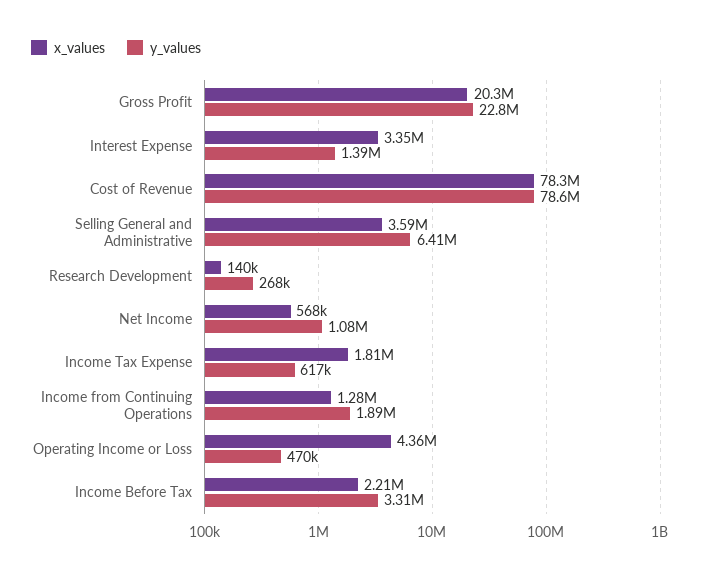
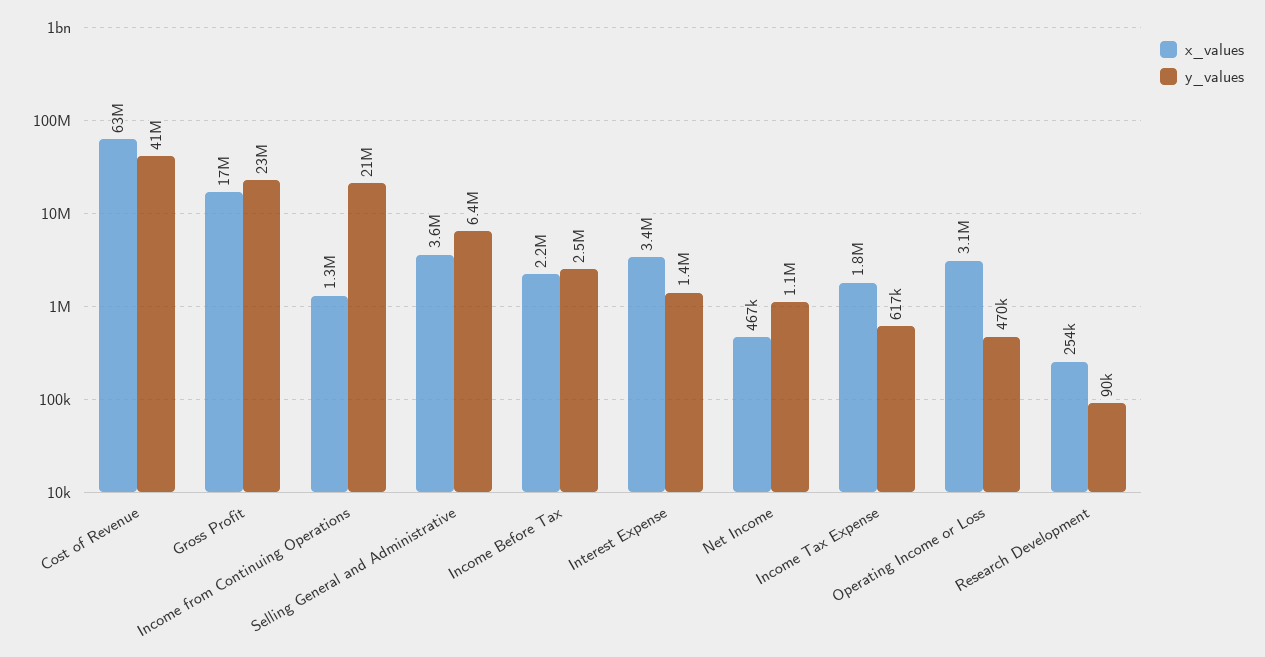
x_values, Gross Profit: 20300000 -> 17000000
x_values, Cost of Revenue: 78300000 -> 63000000
y_values, Cost of Revenue: 78600000 -> 41000000
x_values, Research Development: 140000 -> 254000
y_values, Research Development: 268000 -> 90000
x_values, Net Income: 568000 -> 467000
y_values, Income from Continuing Operations: 1890000 -> 21000000
x_values, Operating Income or Loss: 4360000 -> 3100000
y_values, Income Before Tax: 3310000 -> 2500000

